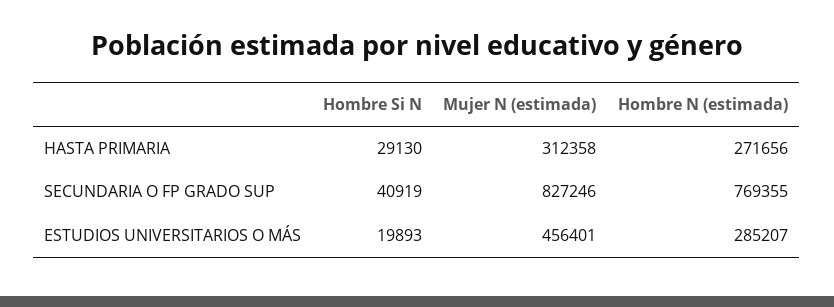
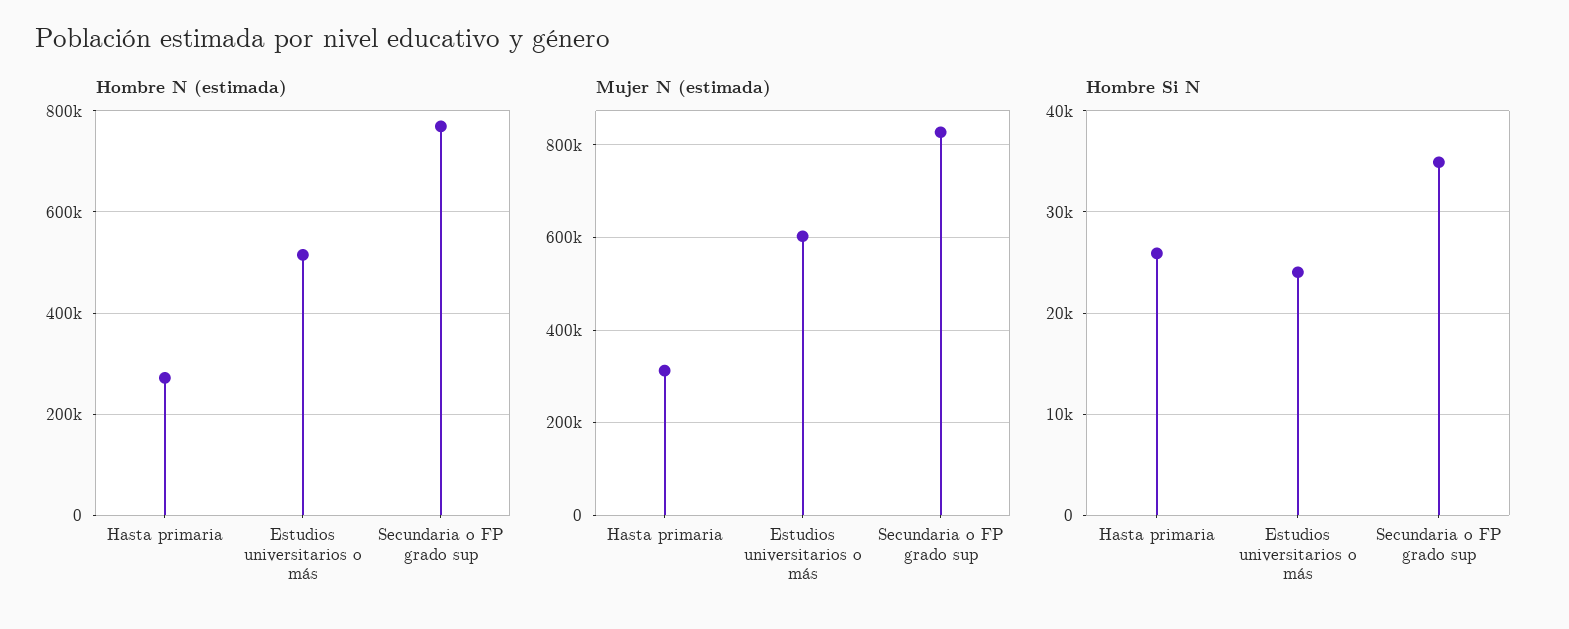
Hombre Si N, HASTA PRIMARIA: 29130 -> 26000
Hombre Si N, SECUNDARIA O FP GRADO SUP: 40919 -> 35000
Hombre Si N, ESTUDIOS UNIVERSITARIOS O MÁS: 19893 -> 24000
Mujer N (estimada), ESTUDIOS UNIVERSITARIOS O MÁS: 456401 -> 600000
Hombre N (estimada), ESTUDIOS UNIVERSITARIOS O MÁS: 285207 -> 520000

